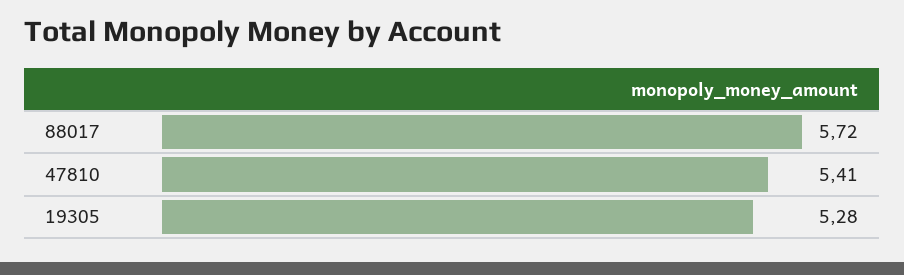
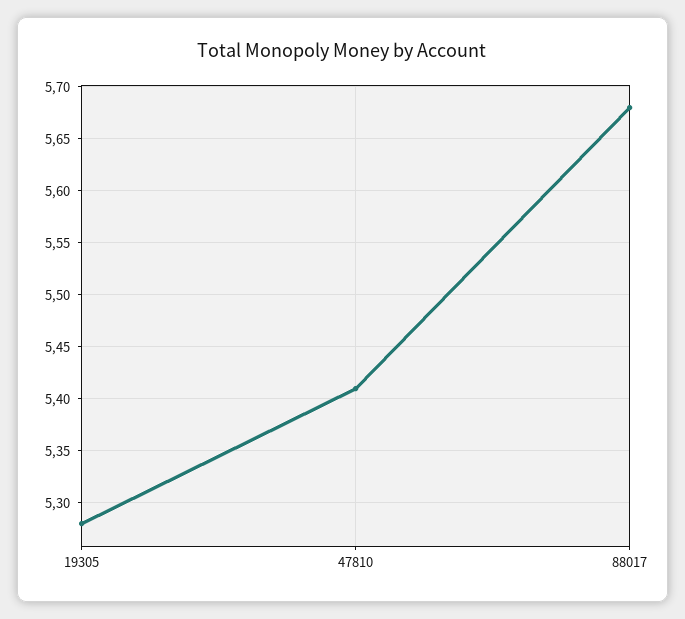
88017: 5.72 -> 5.68

